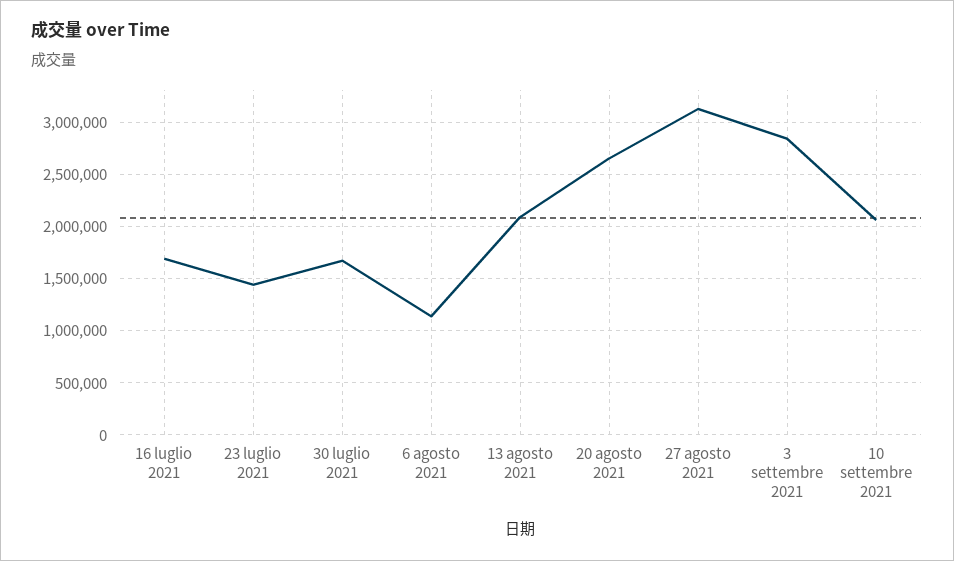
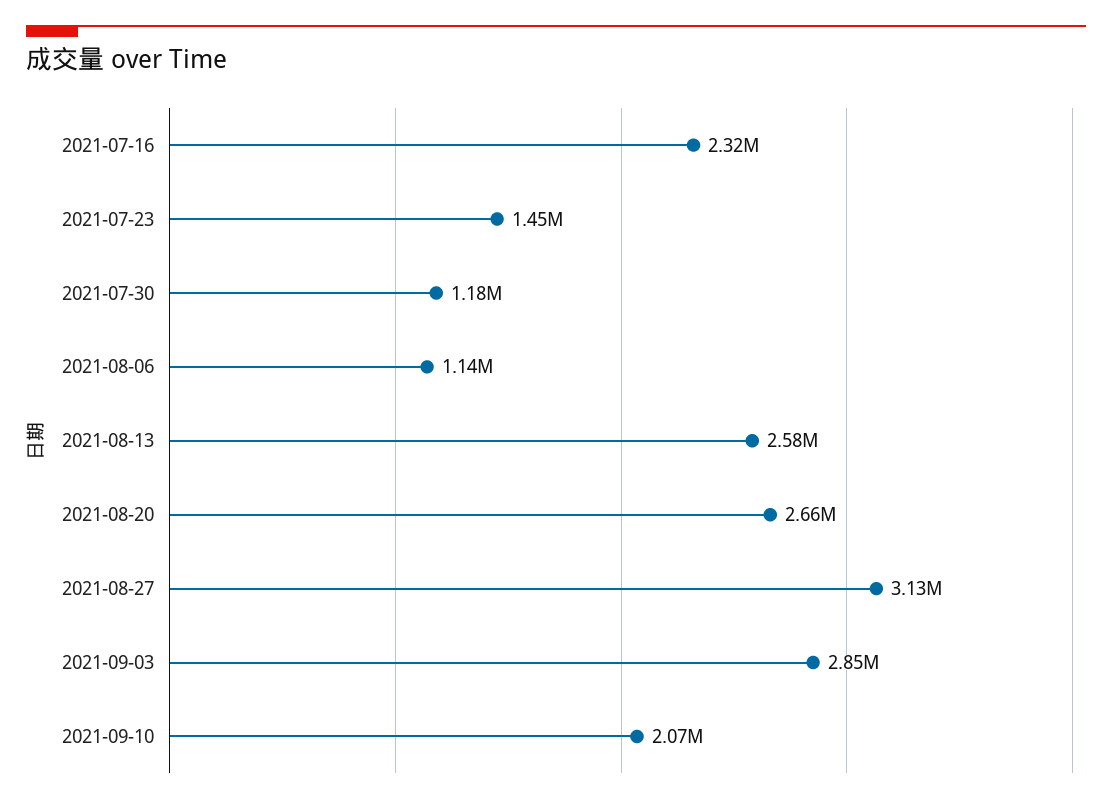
16 luglio 2021: 1700000 -> 2320000
30 luglio 2021: 1700000 -> 1180000
13 agosto 2021: 2100000 -> 2580000

